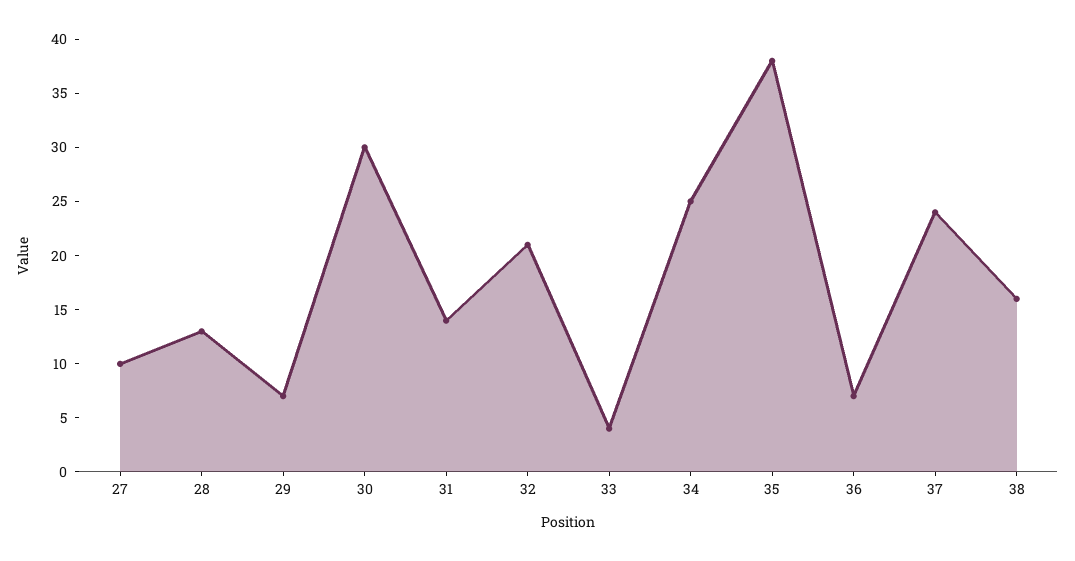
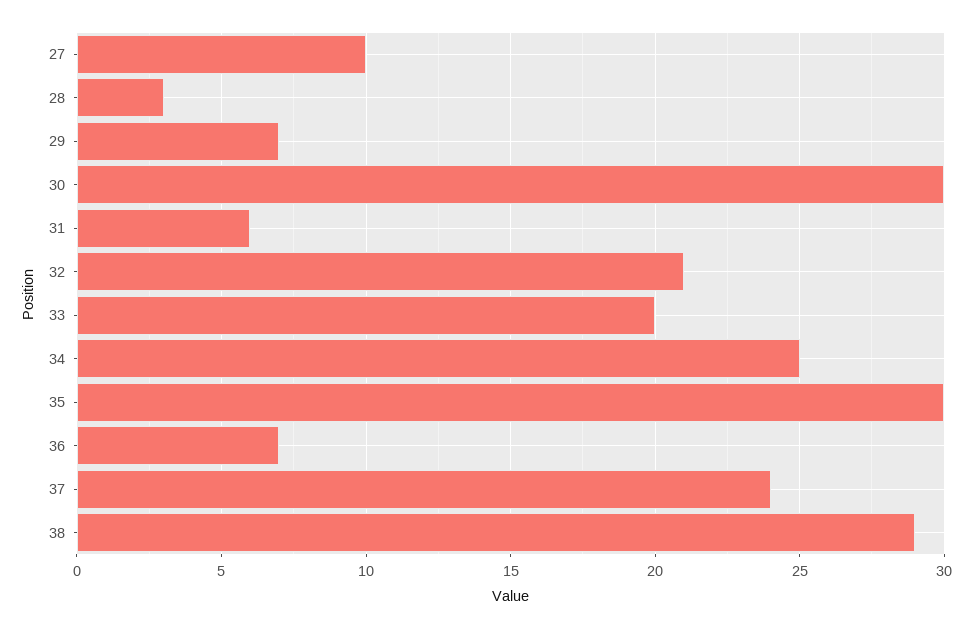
28: 13 -> 3
31: 14 -> 6
33: 4 -> 20
35: 38 -> 30
38: 16 -> 29

